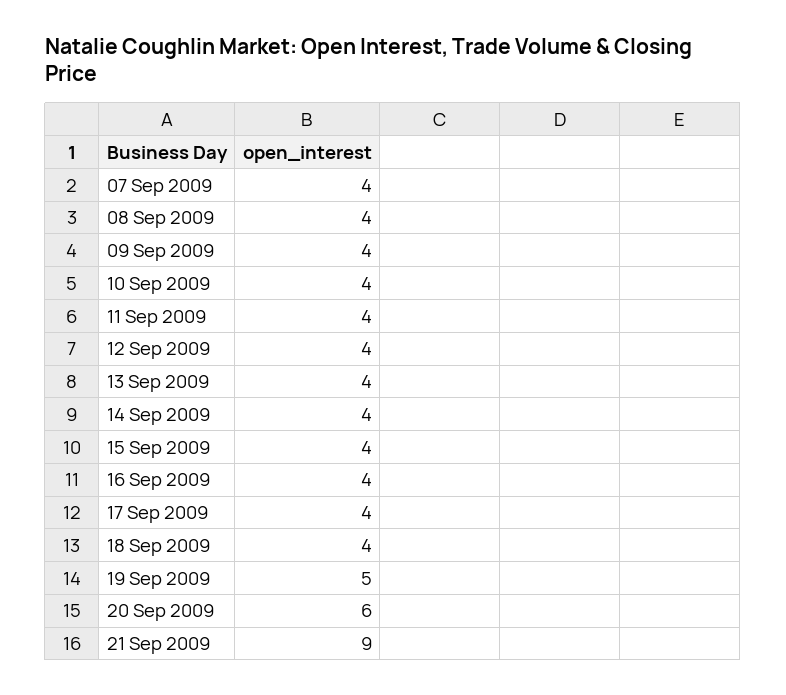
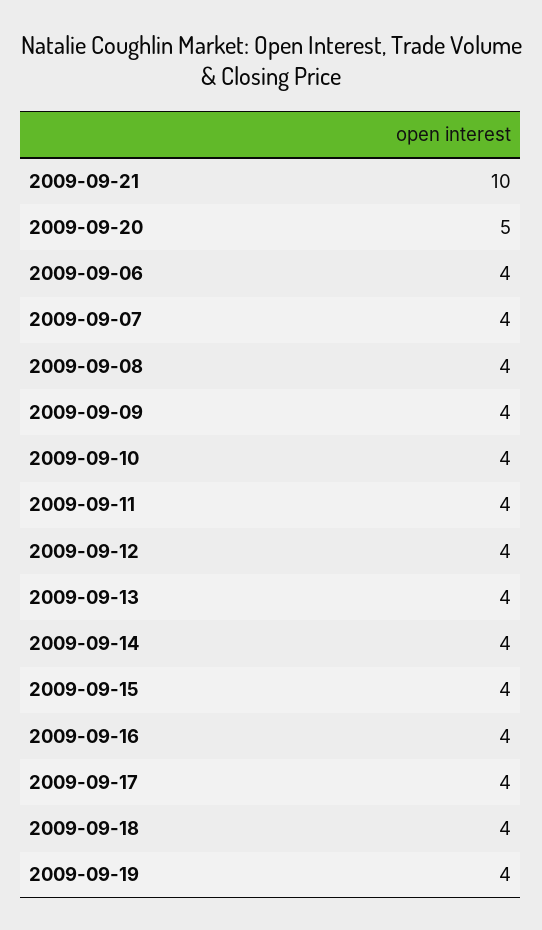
19 Sep 2009: 5 -> 4
20 Sep 2009: 6 -> 5
21 Sep 2009: 9 -> 10
2009-09-06: none -> 4

